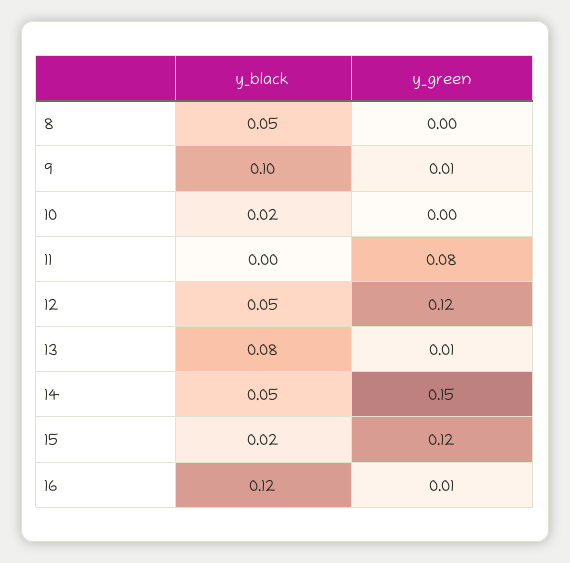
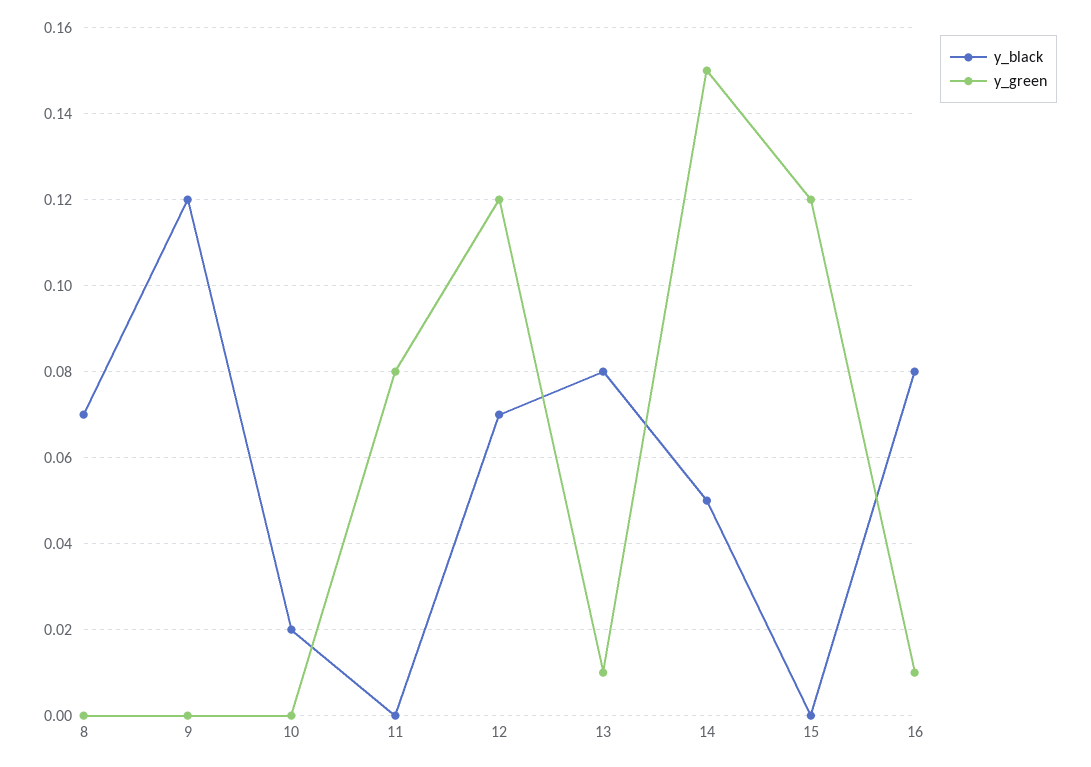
y_black, 8: 0.05 -> 0.07
y_black, 9: 0.1 -> 0.12
y_green, 9: 0.01 -> 0
y_black, 12: 0.05 -> 0.07
y_black, 15: 0.02 -> 0
y_black, 16: 0.12 -> 0.08

